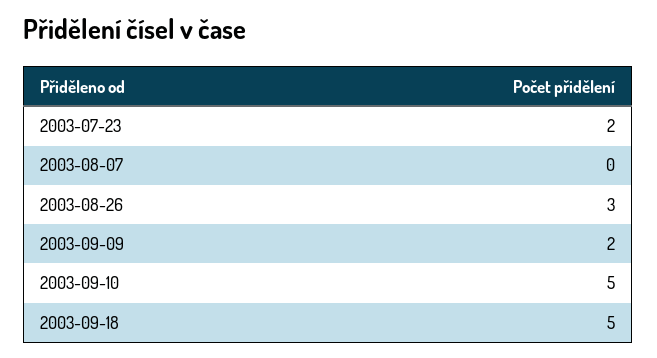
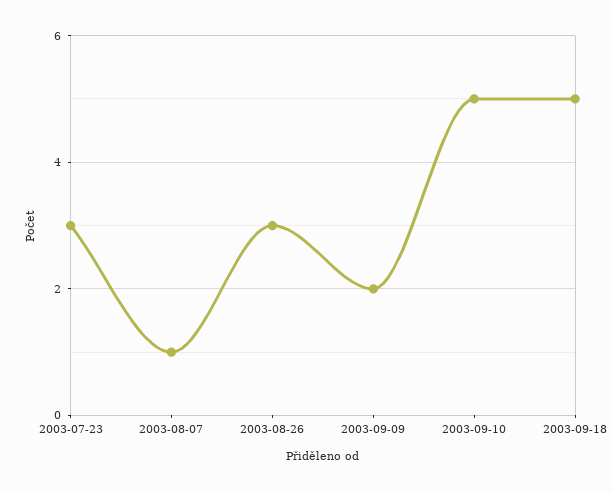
2003-07-23: 2 -> 3
2003-08-07: 0 -> 1

